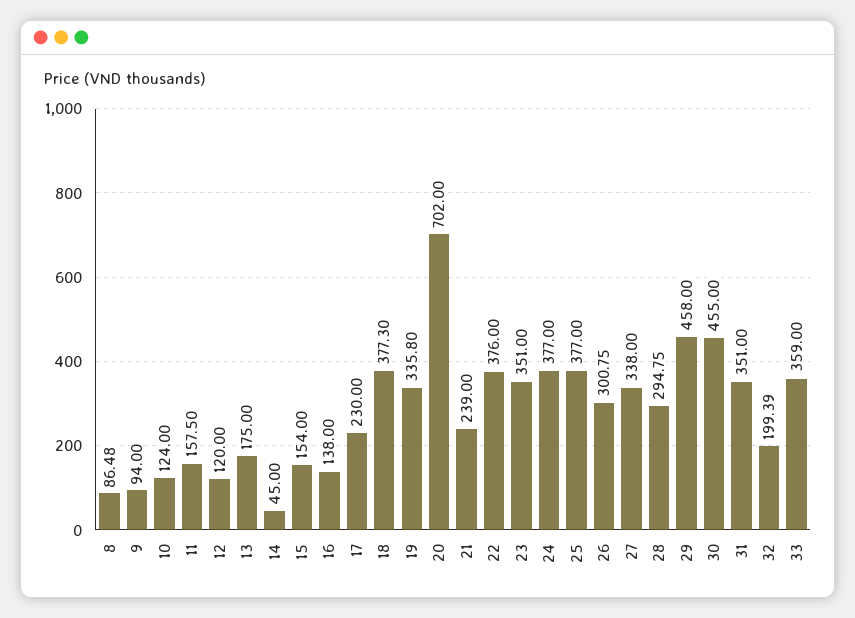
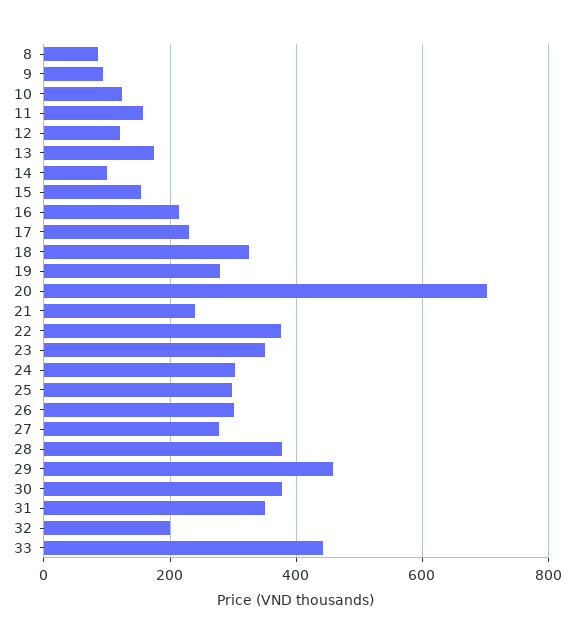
14: 45 -> 100
16: 138 -> 220
18: 377.3 -> 320
19: 335.8 -> 280
24: 377 -> 300
25: 377 -> 300
27: 338 -> 280
28: 294.75 -> 380
30: 455 -> 380
33: 359 -> 440

